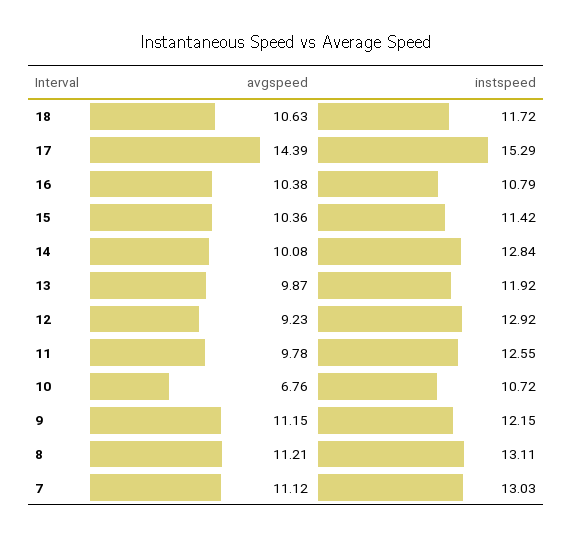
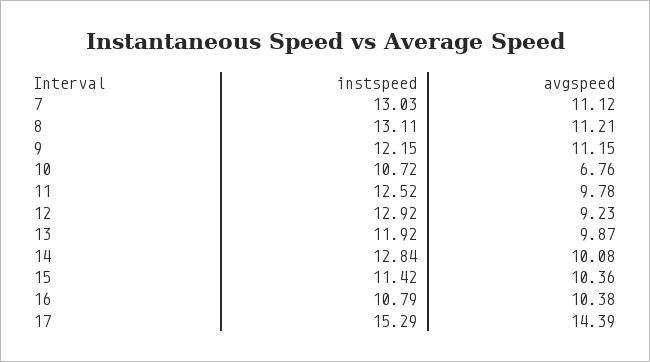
avgspeed, 18: 10.63 -> none
instspeed, 18: 11.72 -> none
instspeed, 11: 12.55 -> 12.52

